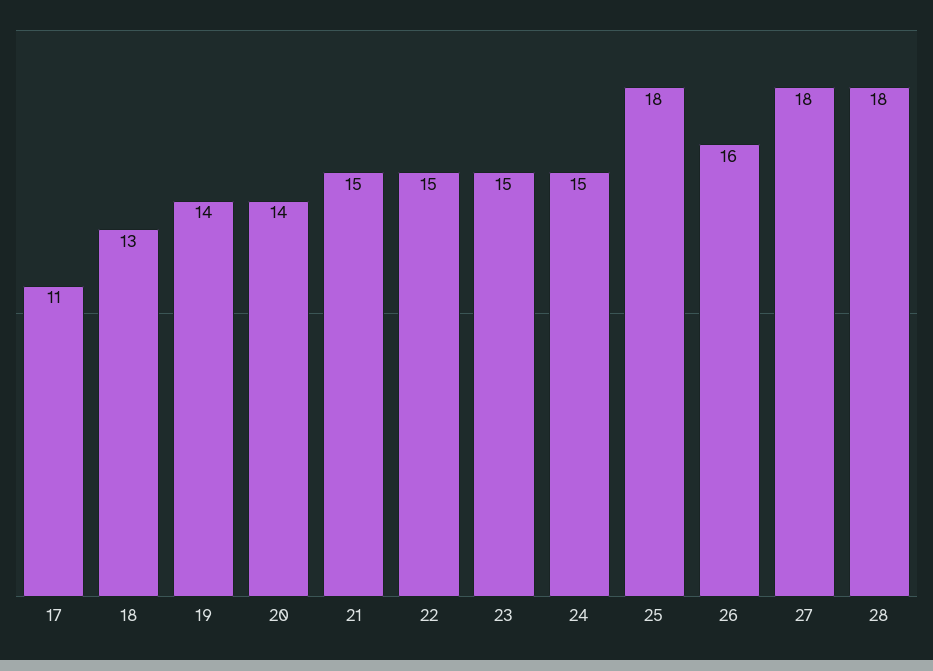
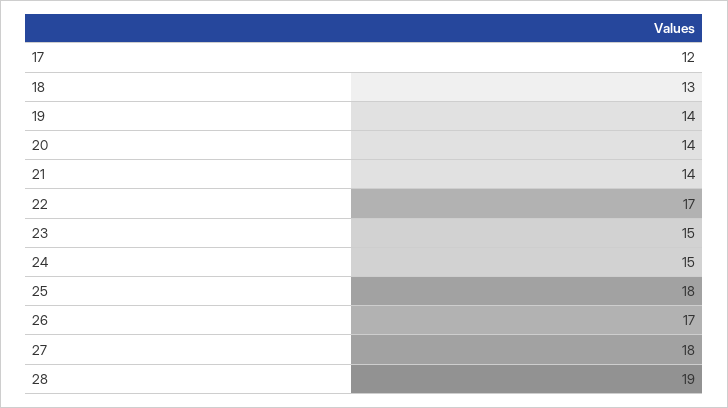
17: 11 -> 12
21: 15 -> 14
22: 15 -> 17
26: 16 -> 17
28: 18 -> 19

